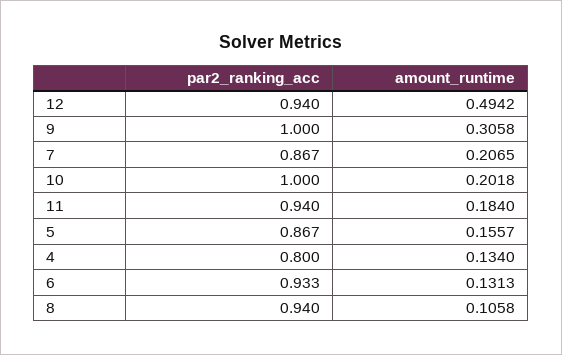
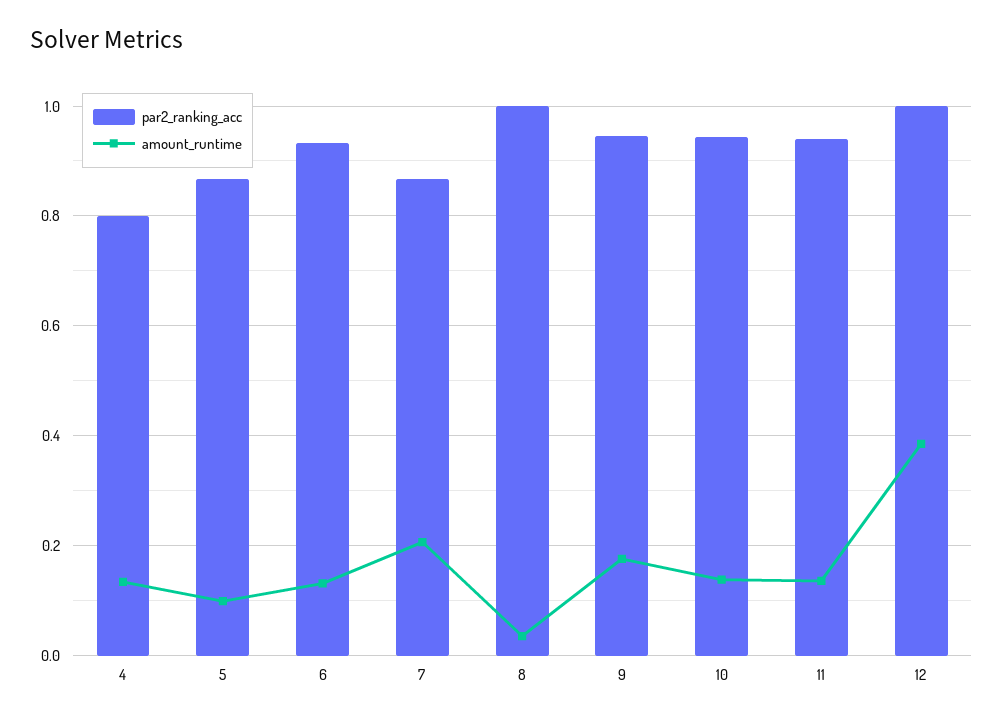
par2_ranking_acc, 12: 0.94 -> 1
amount_runtime, 12: 0.4942 -> 0.38
par2_ranking_acc, 9: 1 -> 0.94
amount_runtime, 9: 0.3058 -> 0.18
par2_ranking_acc, 10: 1 -> 0.94
amount_runtime, 10: 0.2018 -> 0.14
amount_runtime, 11: 0.184 -> 0.14
amount_runtime, 5: 0.1557 -> 0.1
par2_ranking_acc, 8: 0.94 -> 1
amount_runtime, 8: 0.1058 -> 0.04

